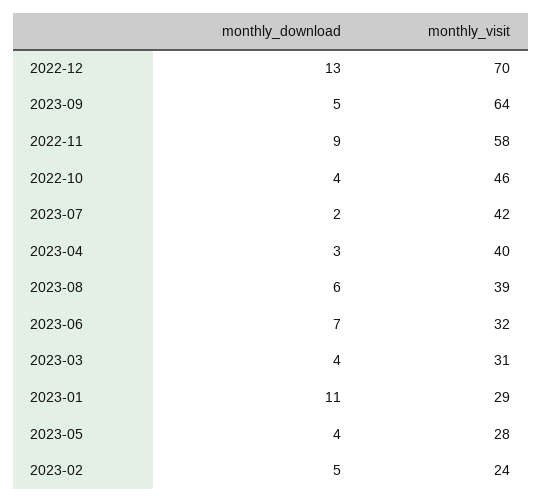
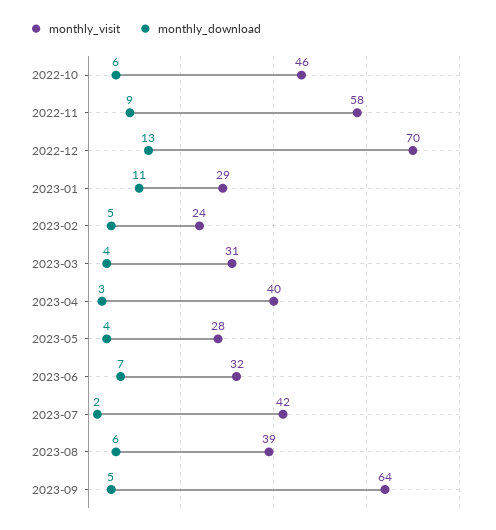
monthly_download, 2022-10: 4 -> 6

